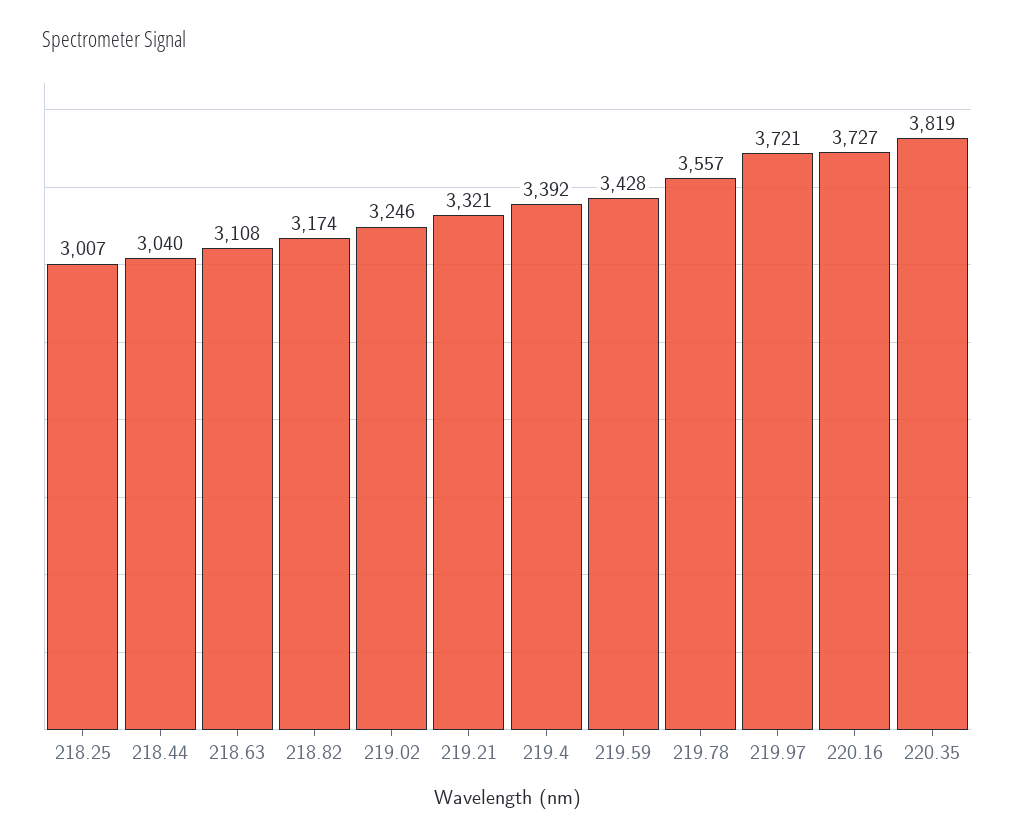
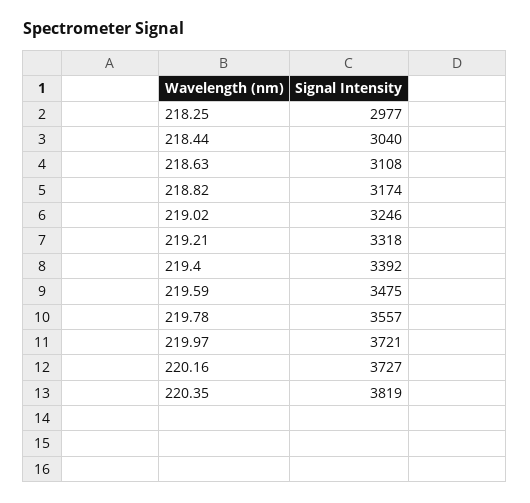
218.25: 3007 -> 2977
219.21: 3321 -> 3318
219.59: 3428 -> 3475

